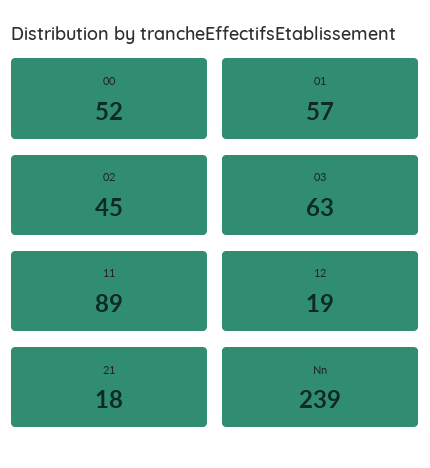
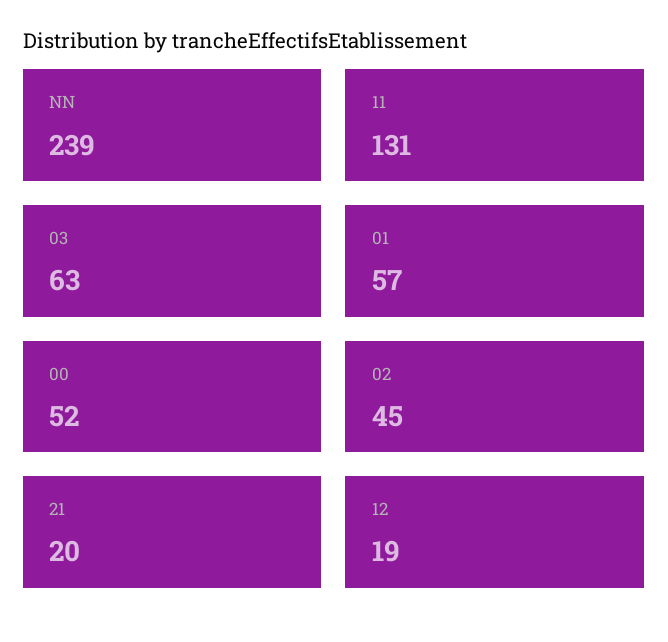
11: 89 -> 131
21: 18 -> 20

